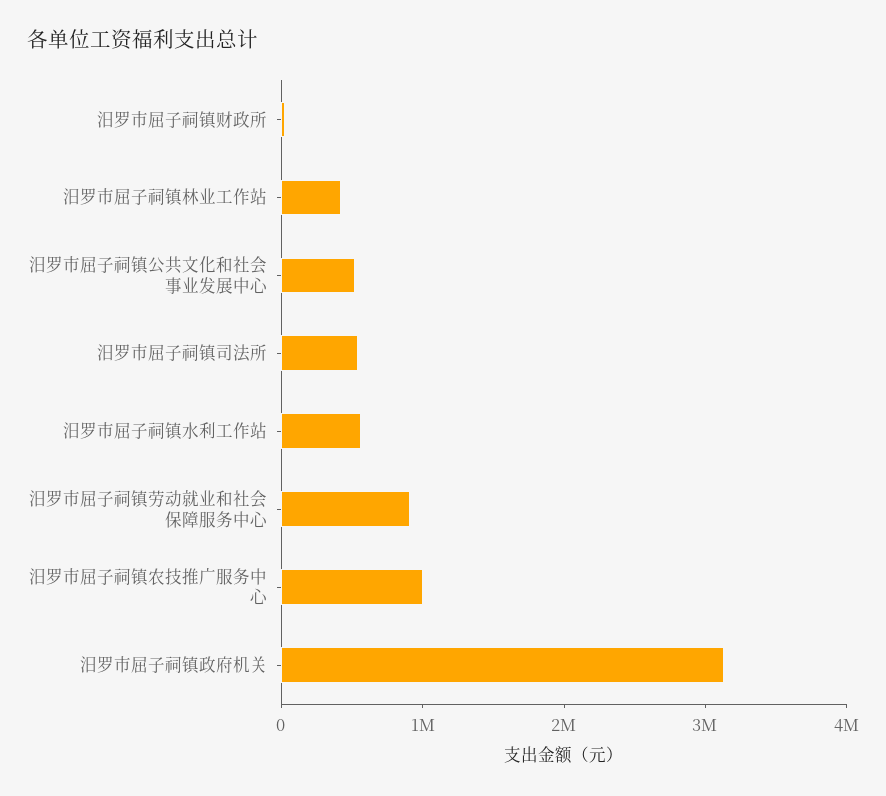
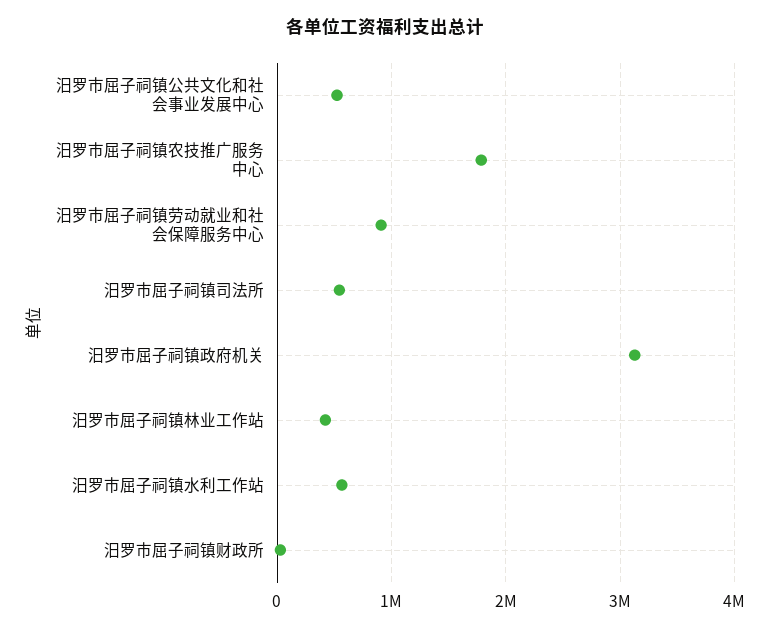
汨罗市屈子祠镇农技推广服务中心: 1000000 -> 1800000

